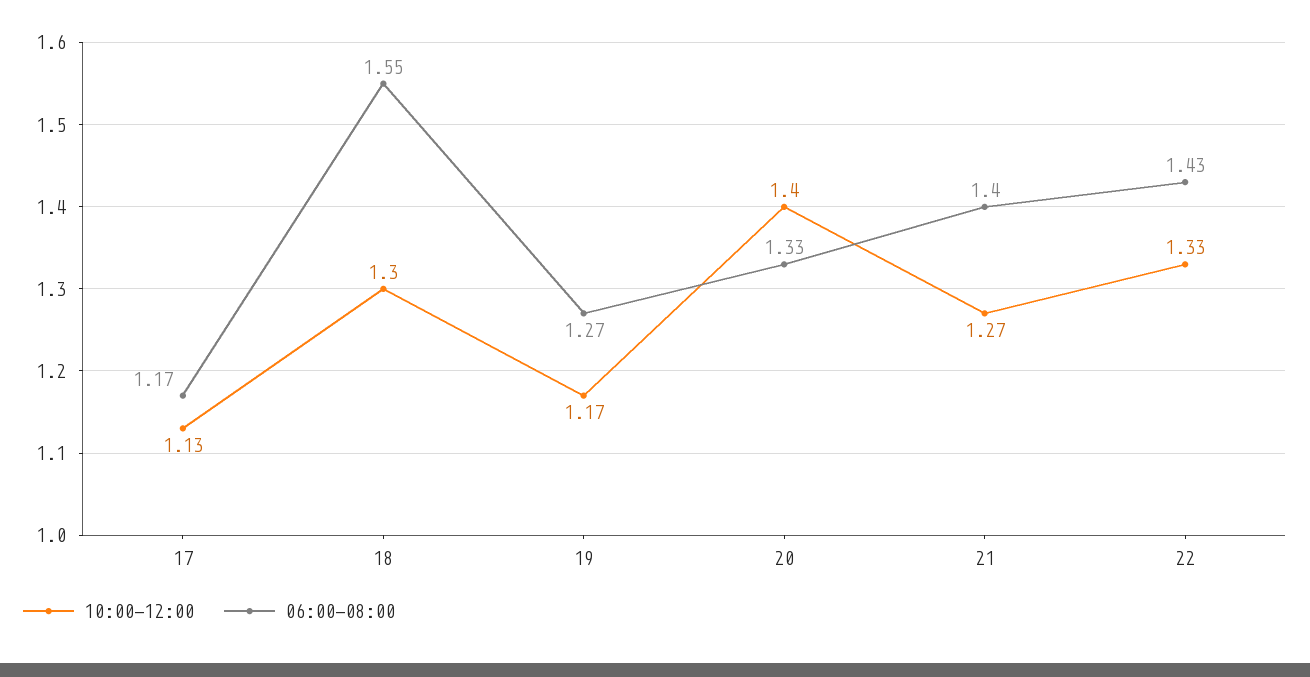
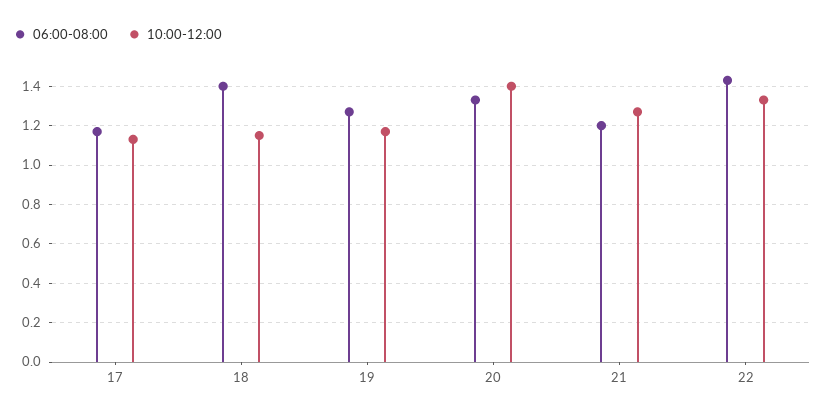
10:00-12:00, 18: 1.3 -> 1.15
06:00-08:00, 18: 1.55 -> 1.4
06:00-08:00, 21: 1.4 -> 1.2

